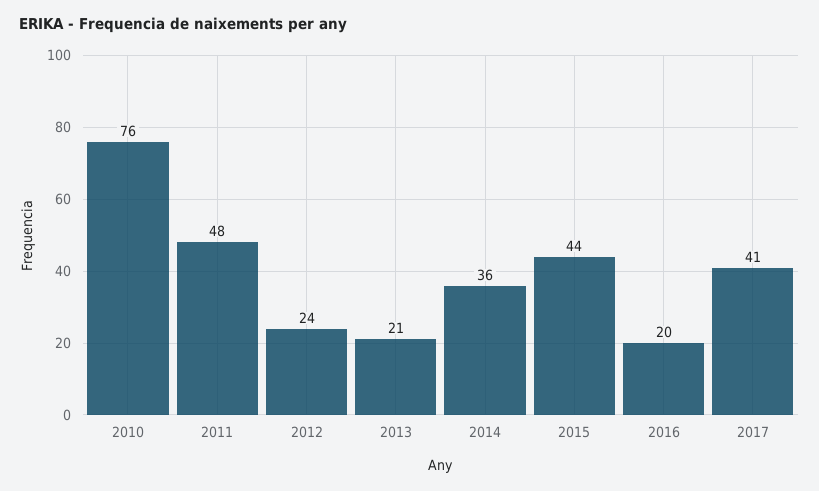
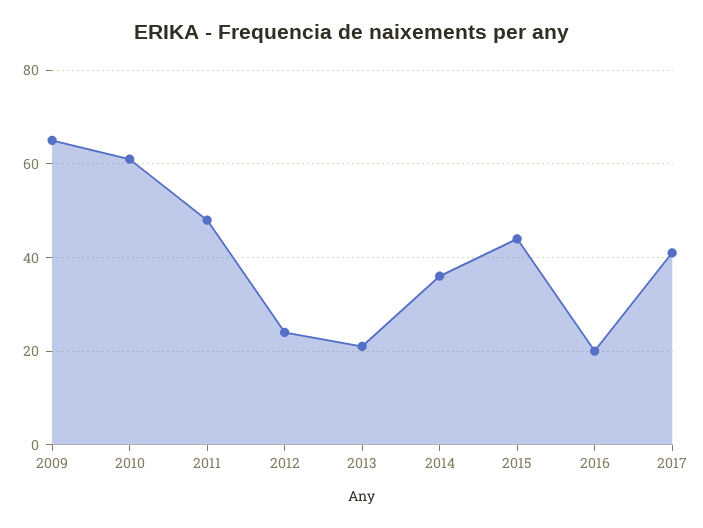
2010: 76 -> 60
2009: none -> 65

